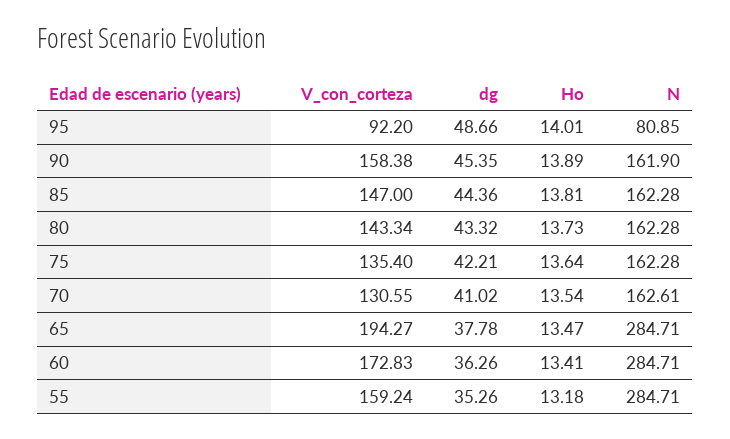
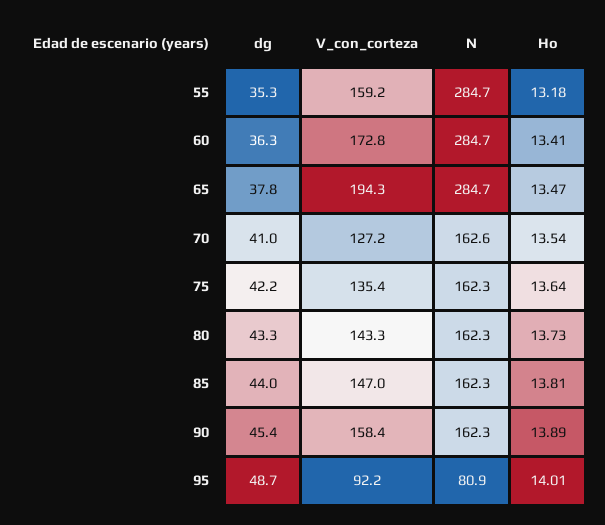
N, 90: 161.9 -> 162.3
dg, 85: 44.36 -> 44
V_con_corteza, 70: 130.55 -> 127.2

